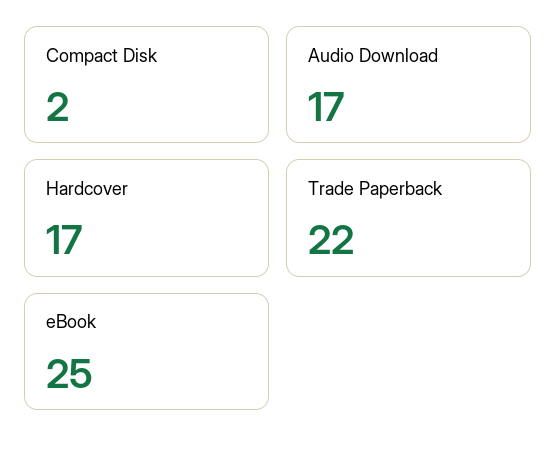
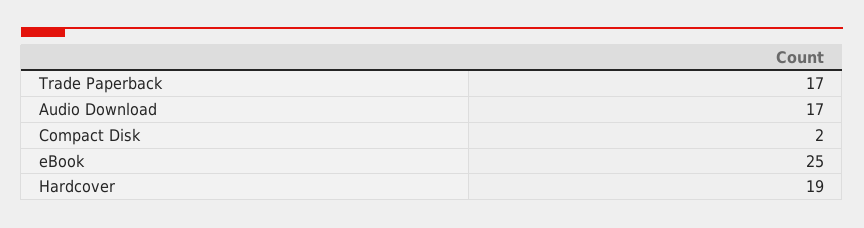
Hardcover: 17 -> 19
Trade Paperback: 22 -> 17

